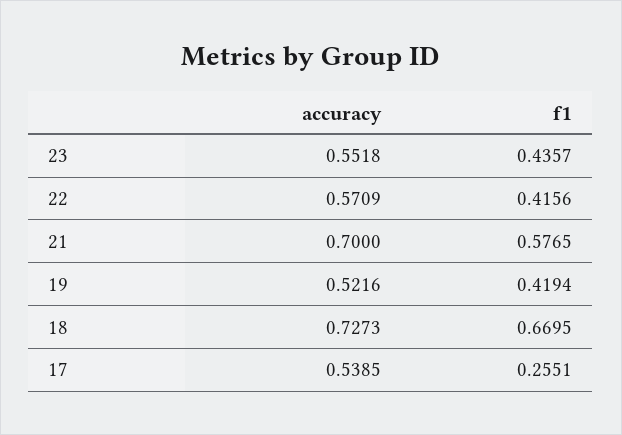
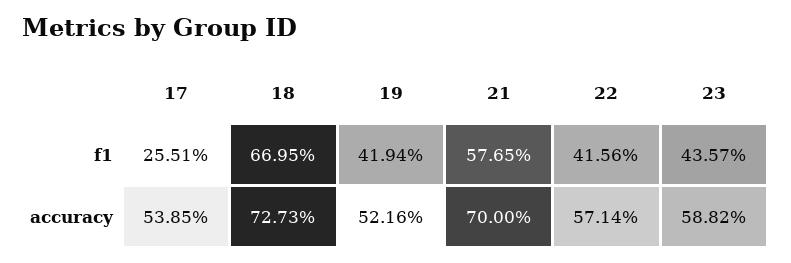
accuracy, 23: 0.5518 -> 0.5882
accuracy, 22: 0.5709 -> 0.5714

